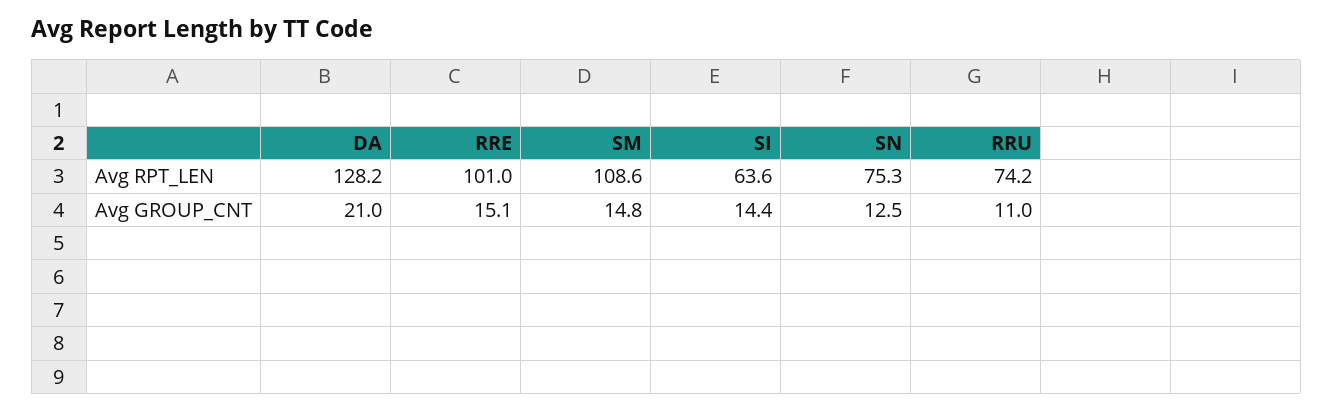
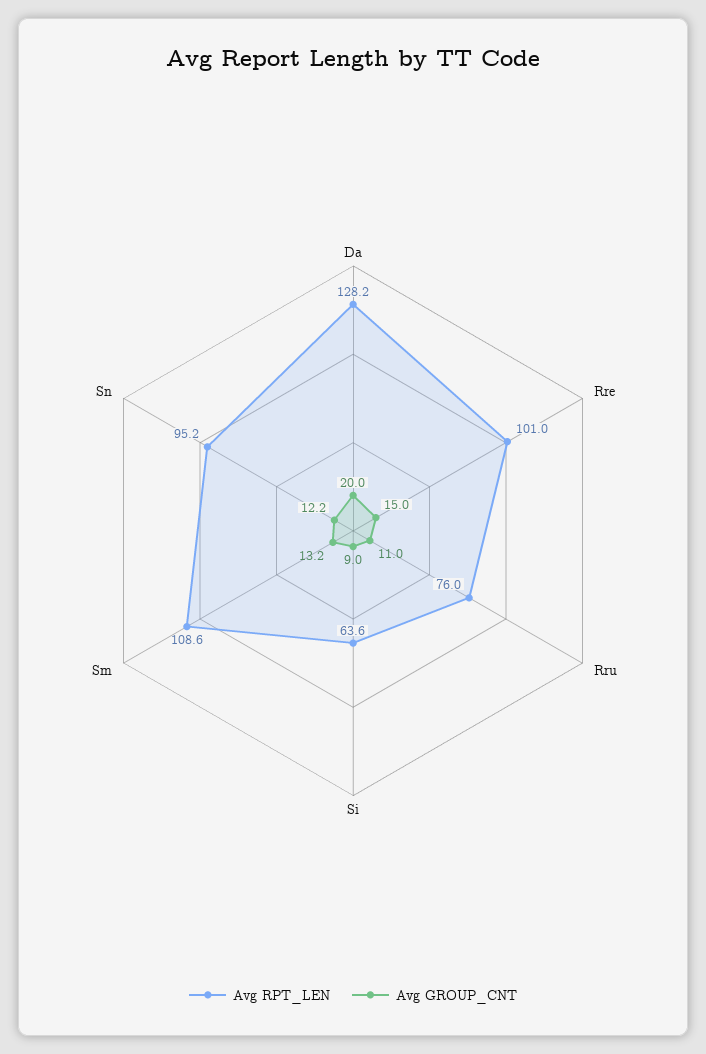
Avg RPT_LEN, SN: 75.3 -> 95.2
Avg RPT_LEN, RRU: 74.2 -> 76
Avg GROUP_CNT, DA: 21 -> 20
Avg GROUP_CNT, RRE: 15.1 -> 15
Avg GROUP_CNT, SM: 14.8 -> 13.2
Avg GROUP_CNT, SI: 14.4 -> 9
Avg GROUP_CNT, SN: 12.5 -> 12.2

